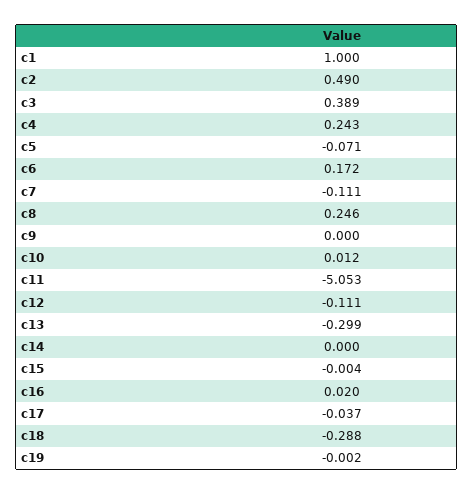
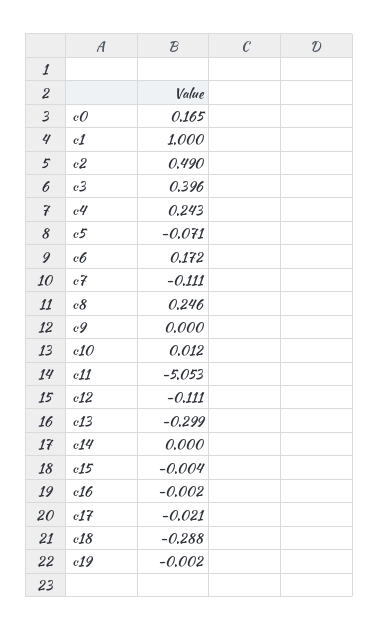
c3: 0.389 -> 0.396
c16: 0.02 -> -0.002
c17: -0.037 -> -0.021
c0: none -> 0.165

